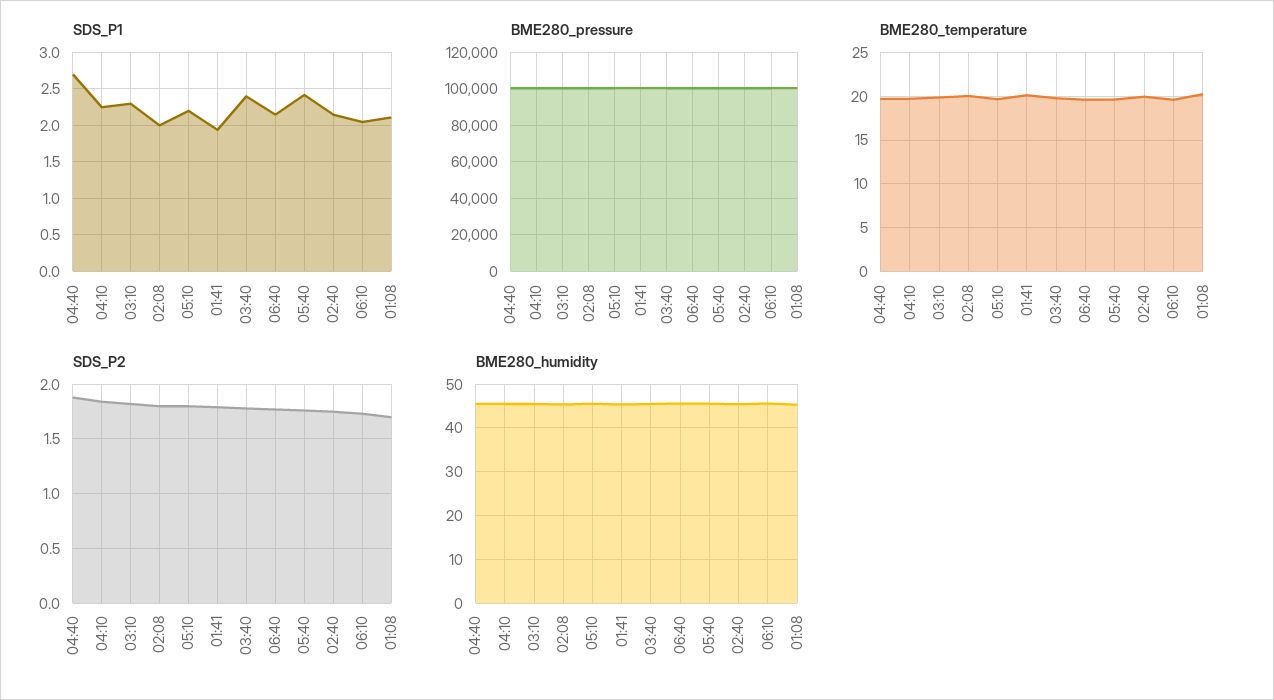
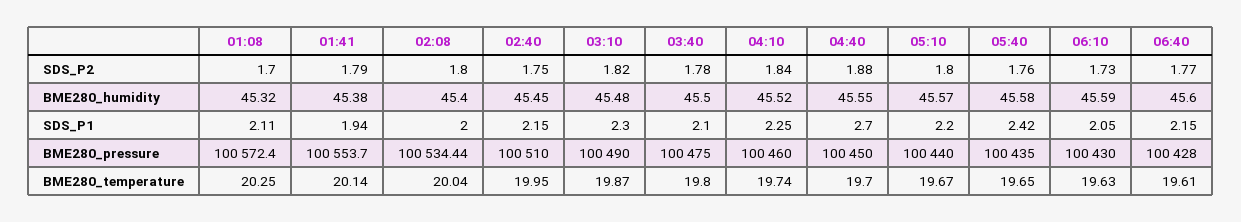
SDS_P1, 03:40: 2.4 -> 2.1

